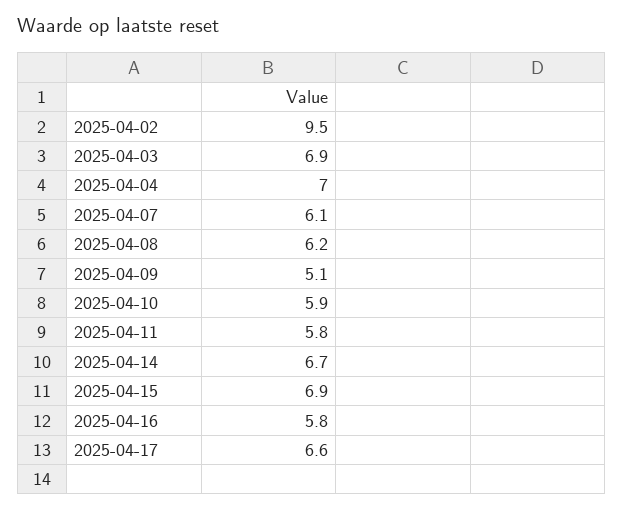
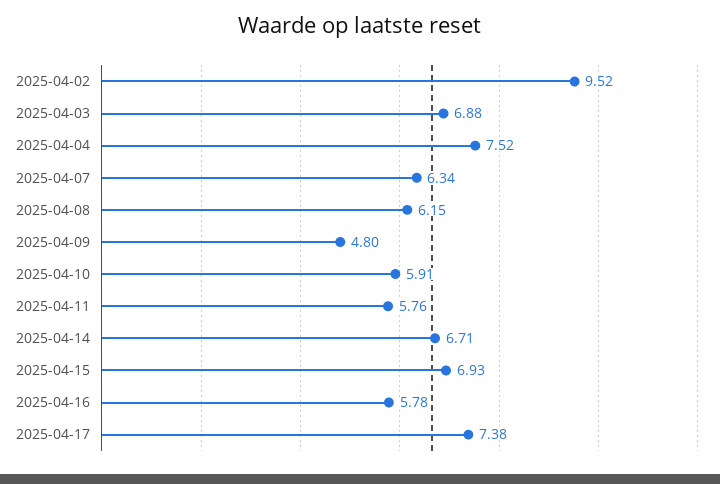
2025-04-04: 7 -> 7.52
2025-04-07: 6.1 -> 6.34
2025-04-09: 5.1 -> 4.8
2025-04-17: 6.6 -> 7.38

